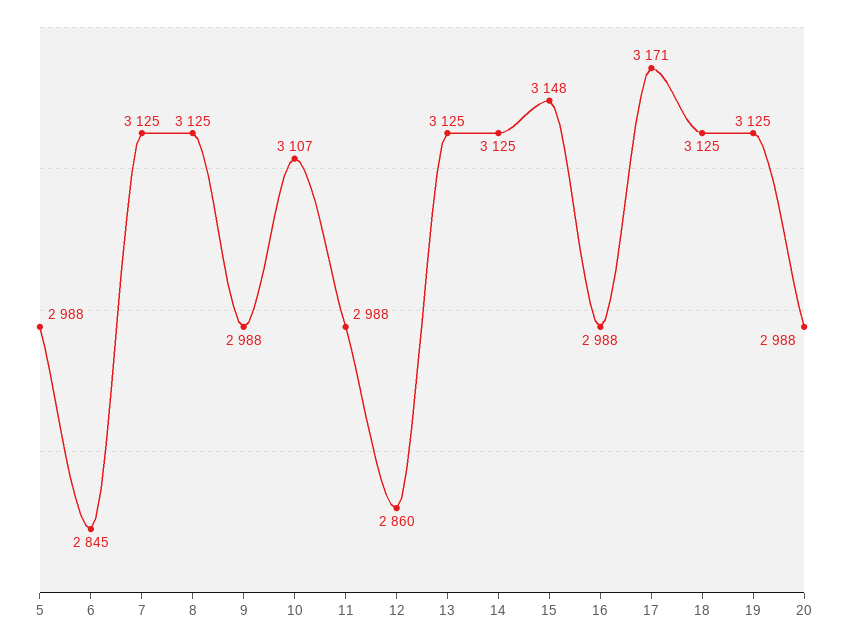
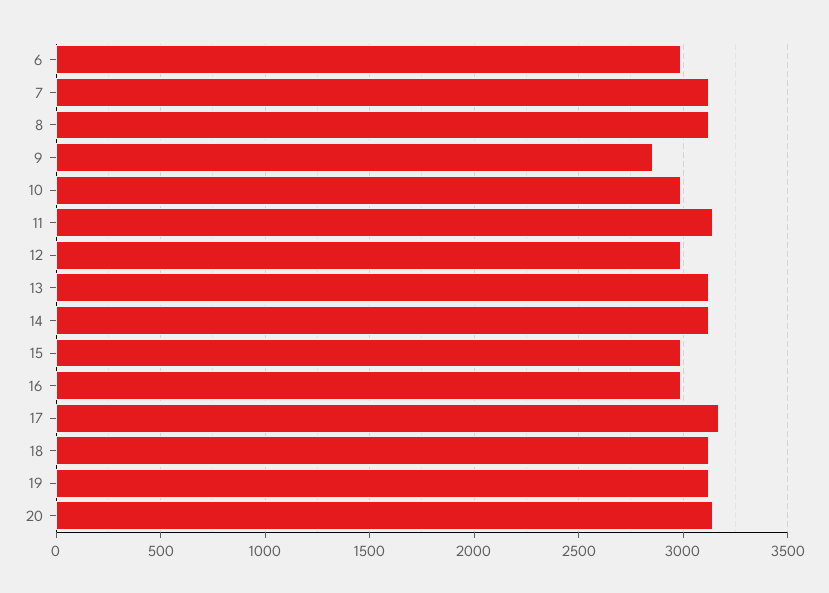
5: 2988 -> none
6: 2845 -> 3000
9: 2988 -> 2850
10: 3107 -> 3000
11: 2988 -> 3150
12: 2860 -> 3000
15: 3148 -> 3000
20: 2988 -> 3150

